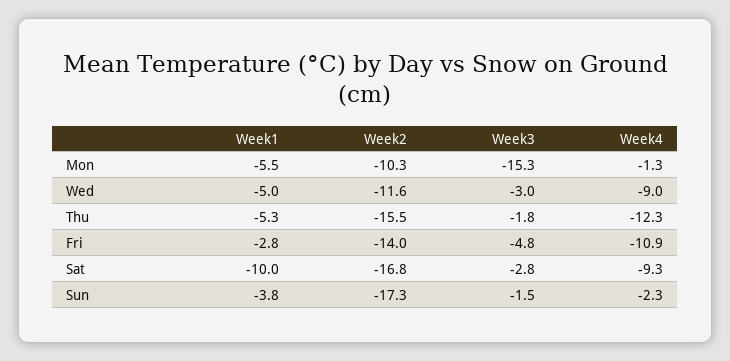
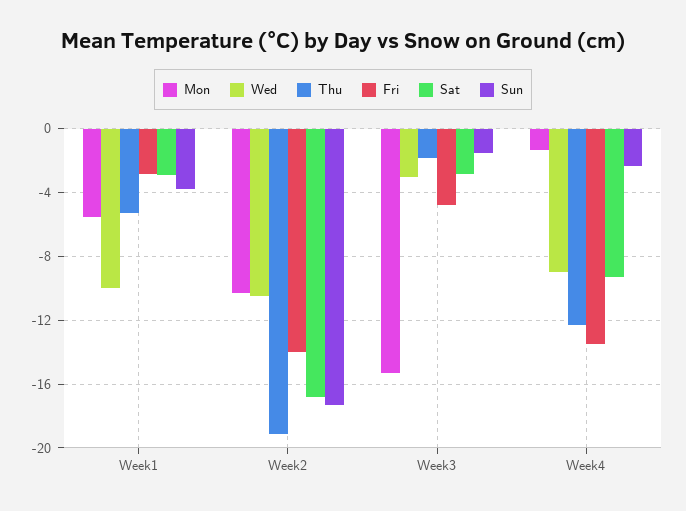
Wed, Week1: -5 -> -10
Wed, Week2: -11.6 -> -10.5
Thu, Week2: -15.5 -> -19
Fri, Week4: -10.9 -> -13.5
Sat, Week1: -10 -> -3

